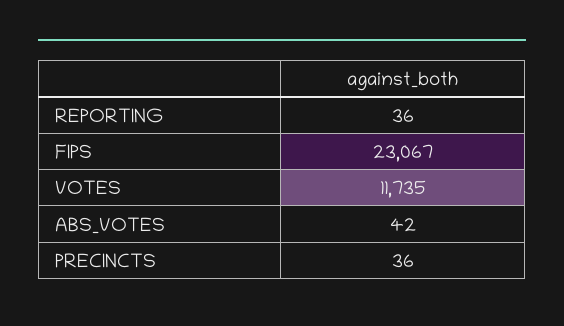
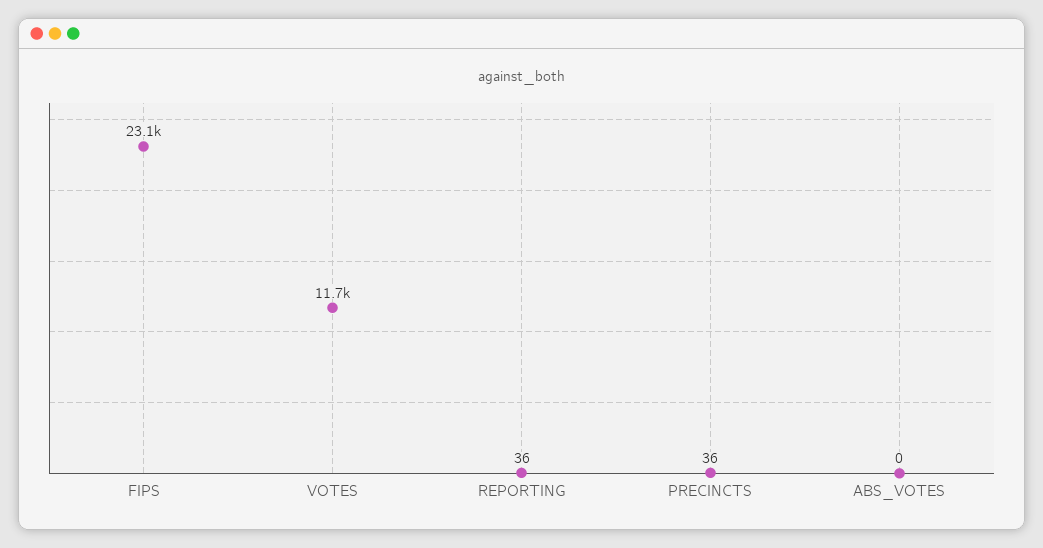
ABS_VOTES: 42 -> 0

